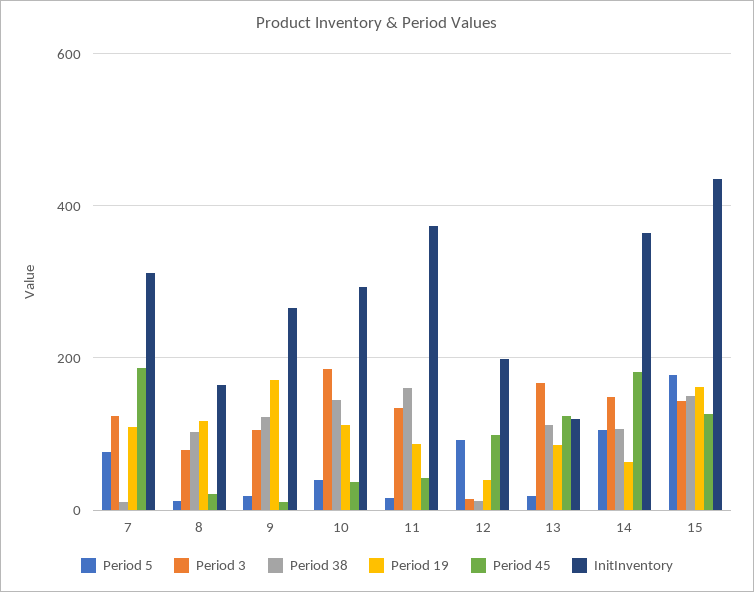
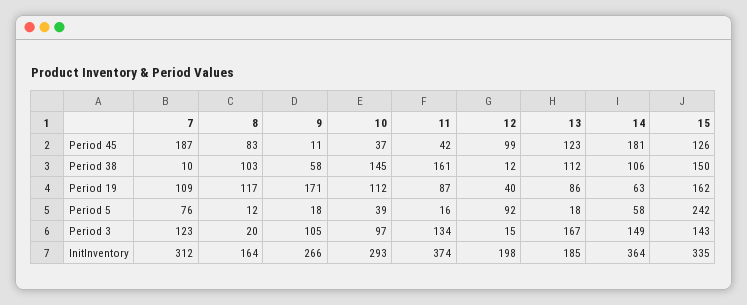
Period 3, 8: 80 -> 20
Period 45, 8: 20 -> 83
Period 38, 9: 120 -> 58
Period 3, 10: 180 -> 97
InitInventory, 13: 120 -> 185
Period 5, 14: 100 -> 58
Period 5, 15: 180 -> 242
InitInventory, 15: 440 -> 335

